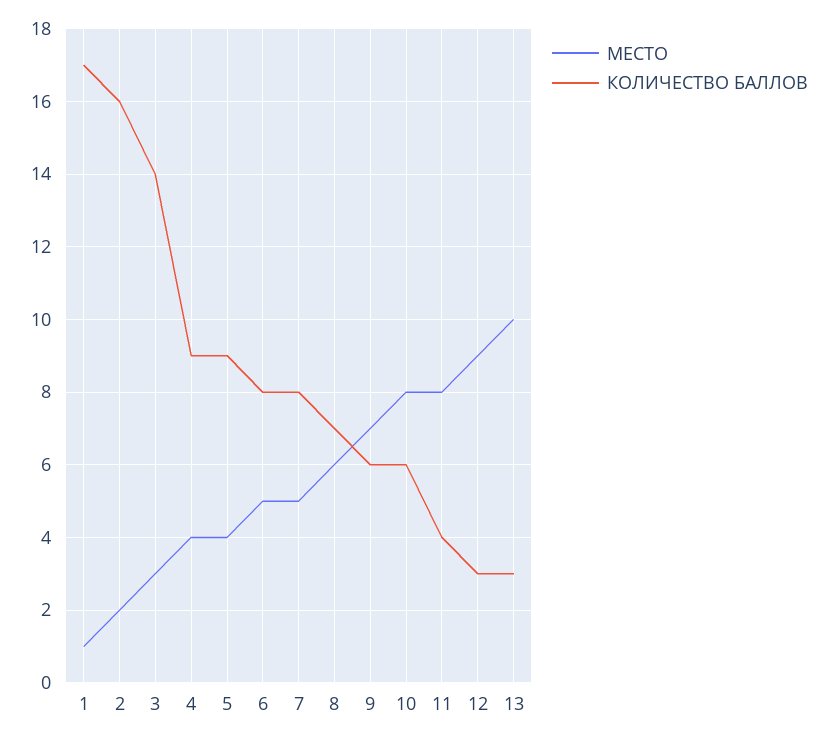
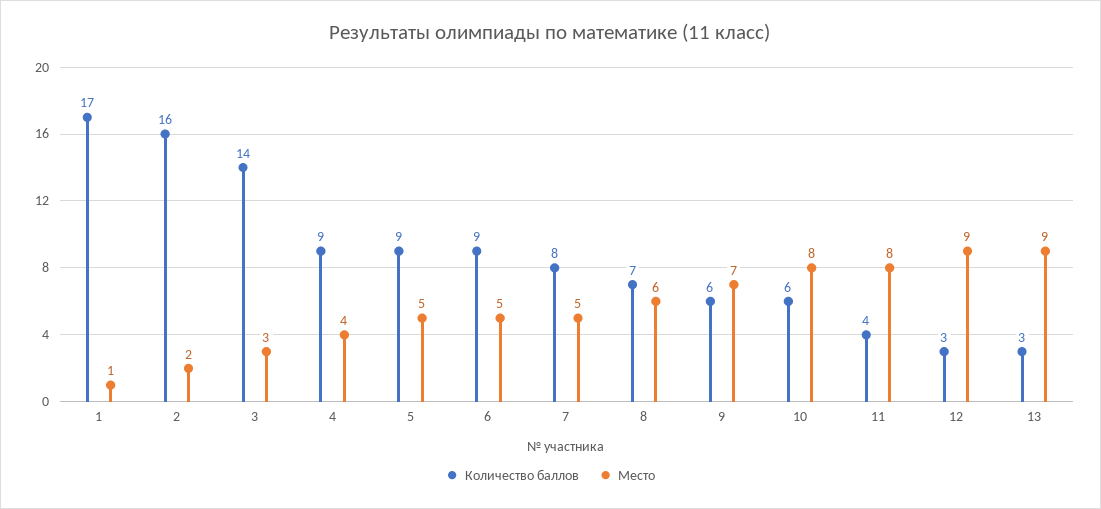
МЕСТО, 5: 4 -> 5
КОЛИЧЕСТВО БАЛЛОВ, 6: 8 -> 9
МЕСТО, 13: 10 -> 9

